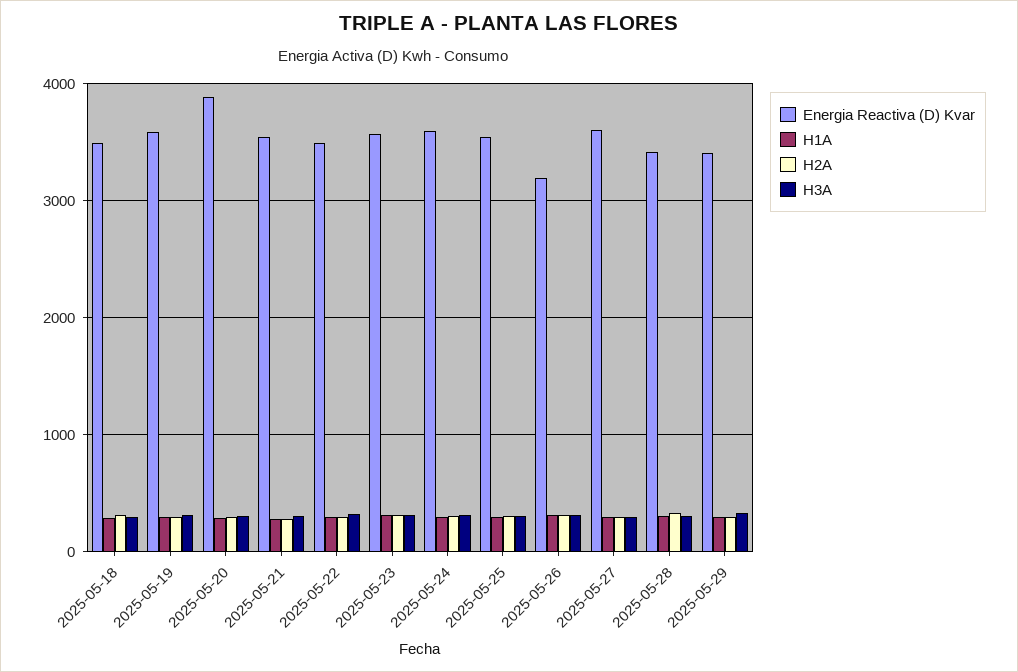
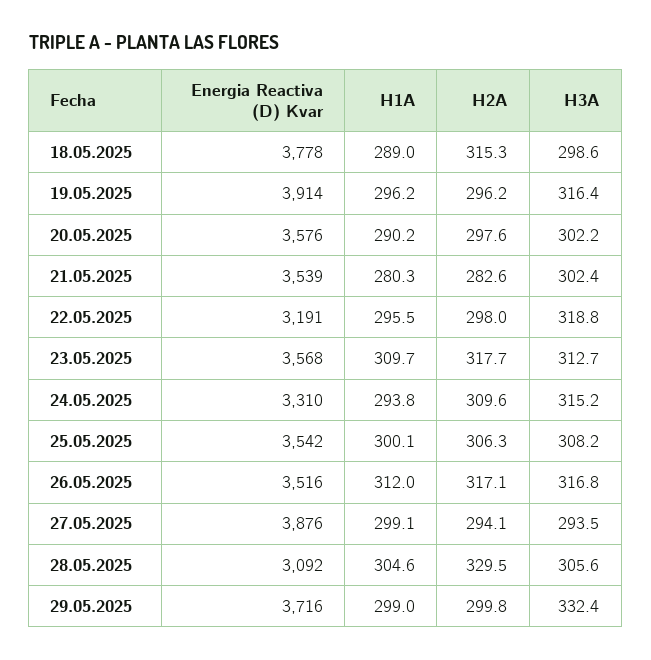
Energia Reactiva (D) Kvar, 2025-05-18: 3500 -> 3778
Energia Reactiva (D) Kvar, 2025-05-19: 3600 -> 3914
Energia Reactiva (D) Kvar, 2025-05-20: 3900 -> 3576
Energia Reactiva (D) Kvar, 2025-05-22: 3500 -> 3191
Energia Reactiva (D) Kvar, 2025-05-24: 3600 -> 3310
Energia Reactiva (D) Kvar, 2025-05-26: 3200 -> 3516
Energia Reactiva (D) Kvar, 2025-05-27: 3600 -> 3876
Energia Reactiva (D) Kvar, 2025-05-28: 3400 -> 3092
Energia Reactiva (D) Kvar, 2025-05-29: 3400 -> 3716

